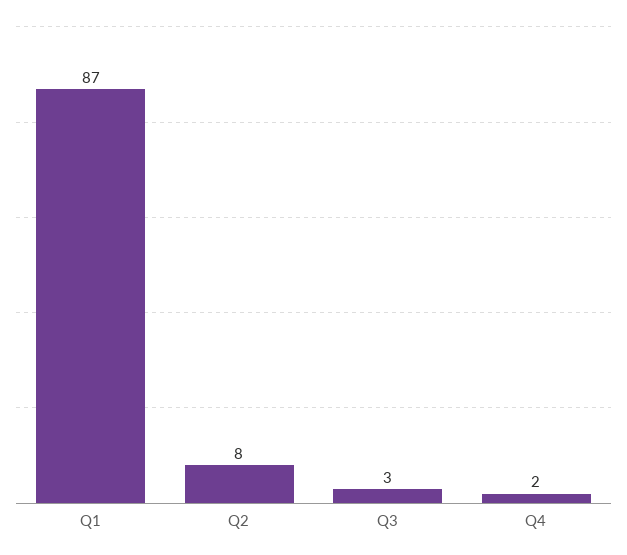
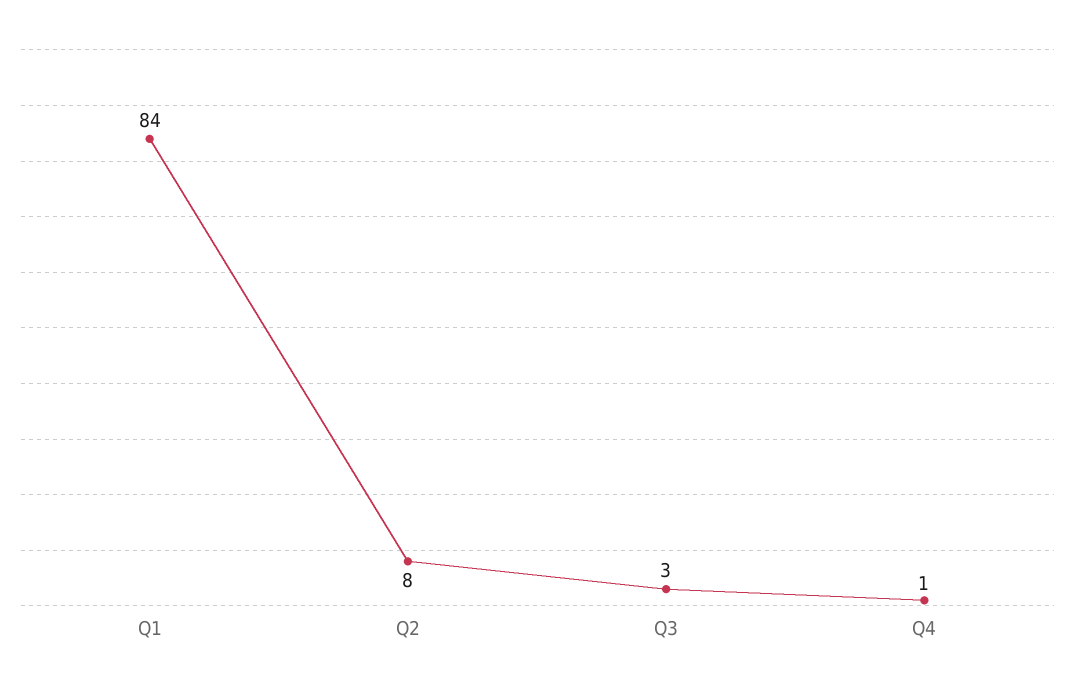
Q1: 87 -> 84
Q4: 2 -> 1

